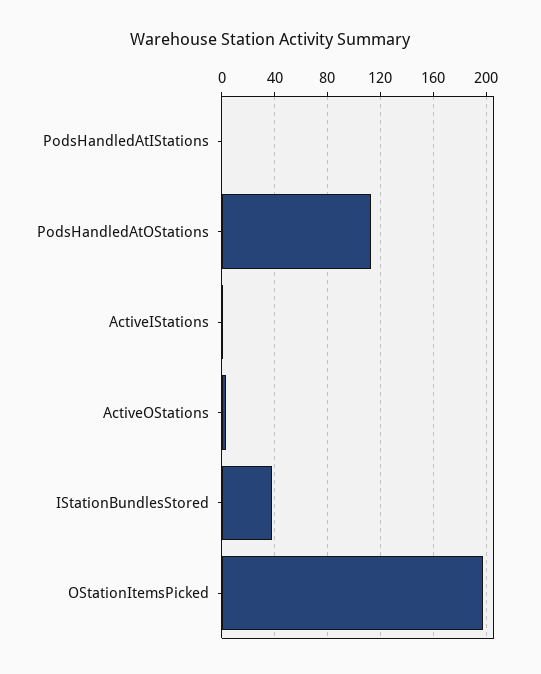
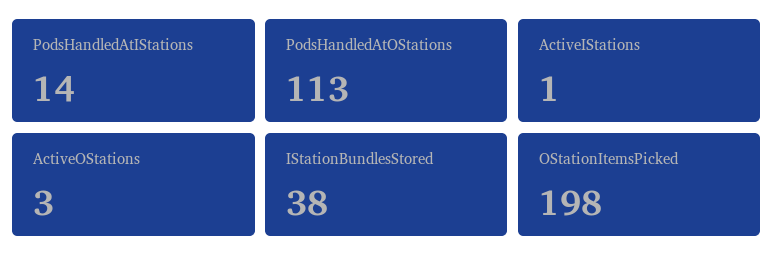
PodsHandledAtIStations: 0 -> 14

